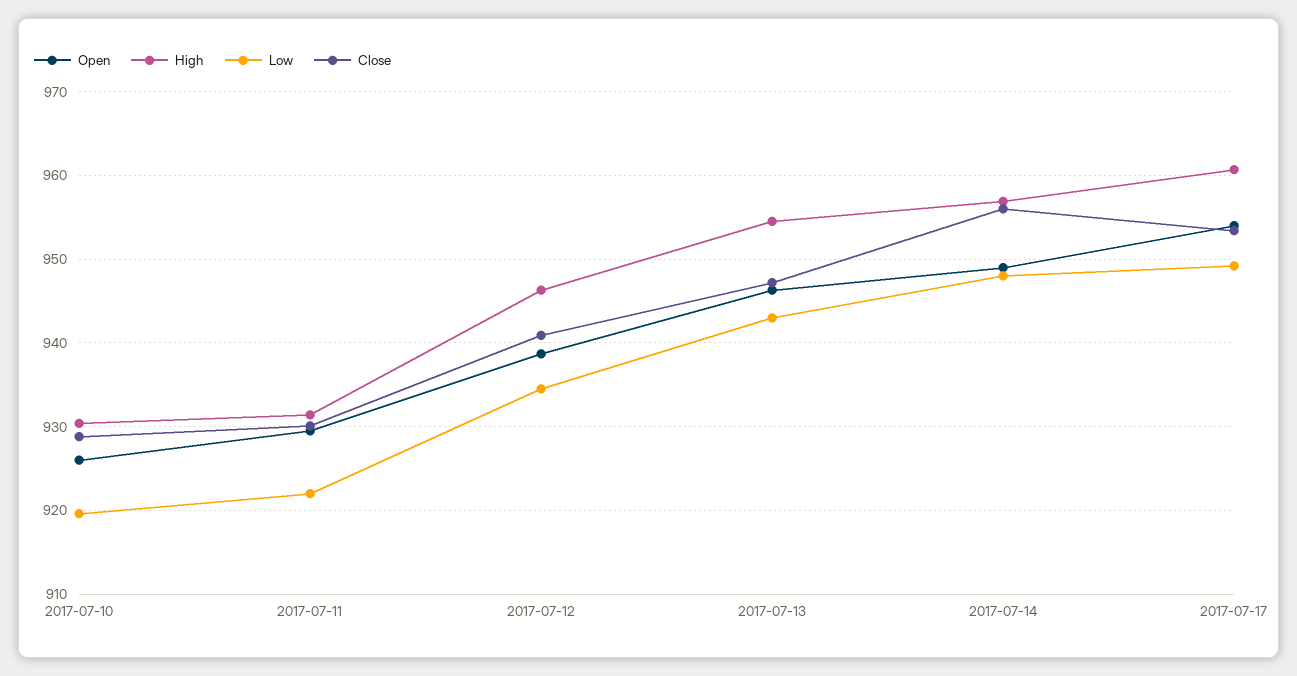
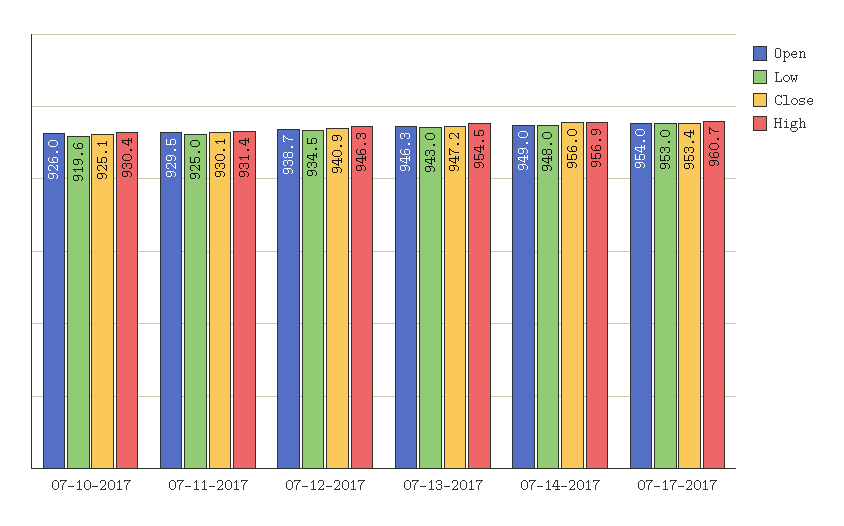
Close, 2017-07-10: 929 -> 925.1
Low, 2017-07-11: 922 -> 925
Low, 2017-07-17: 949 -> 953

